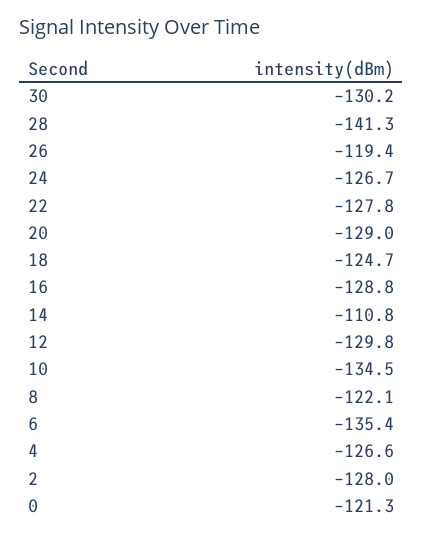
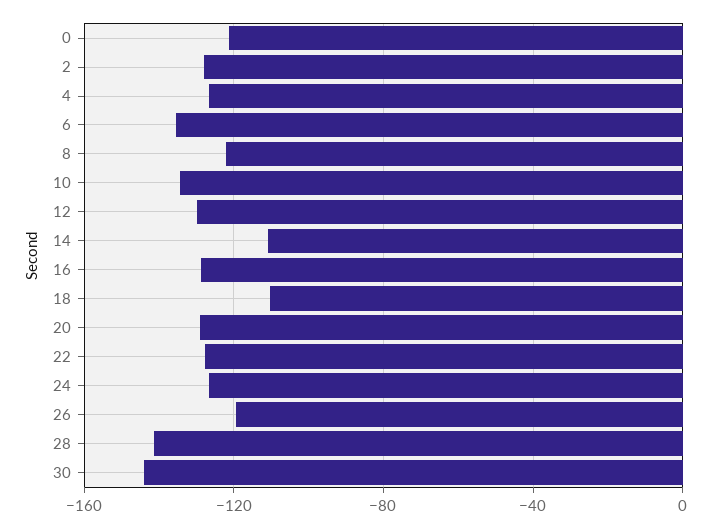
30: -130.2 -> -145
18: -124.7 -> -110

